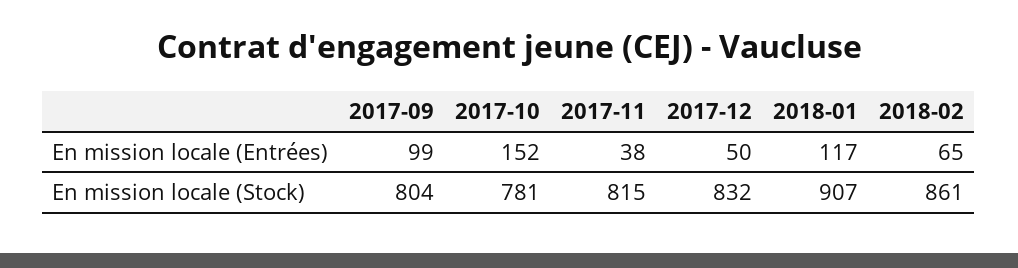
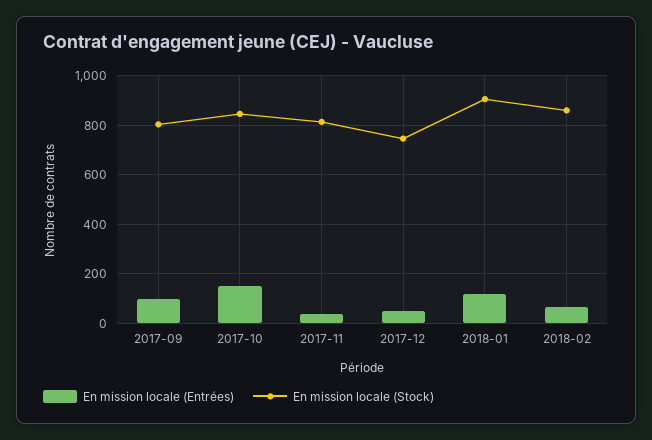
En mission locale (Stock), 2017-10: 781 -> 850
En mission locale (Stock), 2017-12: 832 -> 750

